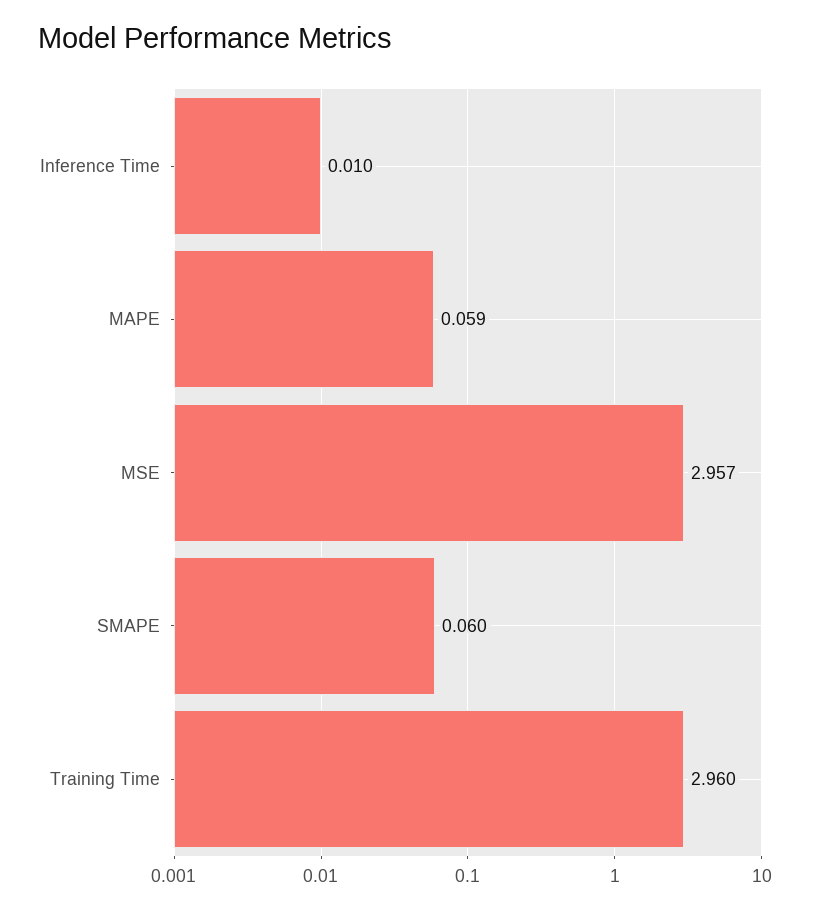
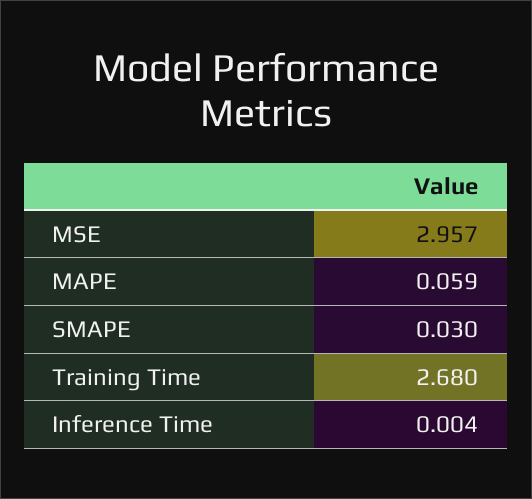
Inference Time: 0.01 -> 0.004
SMAPE: 0.06 -> 0.03
Training Time: 2.96 -> 2.68

